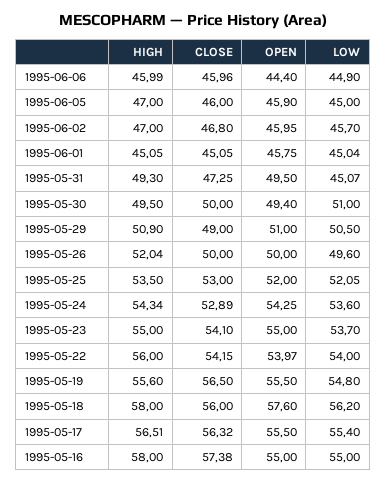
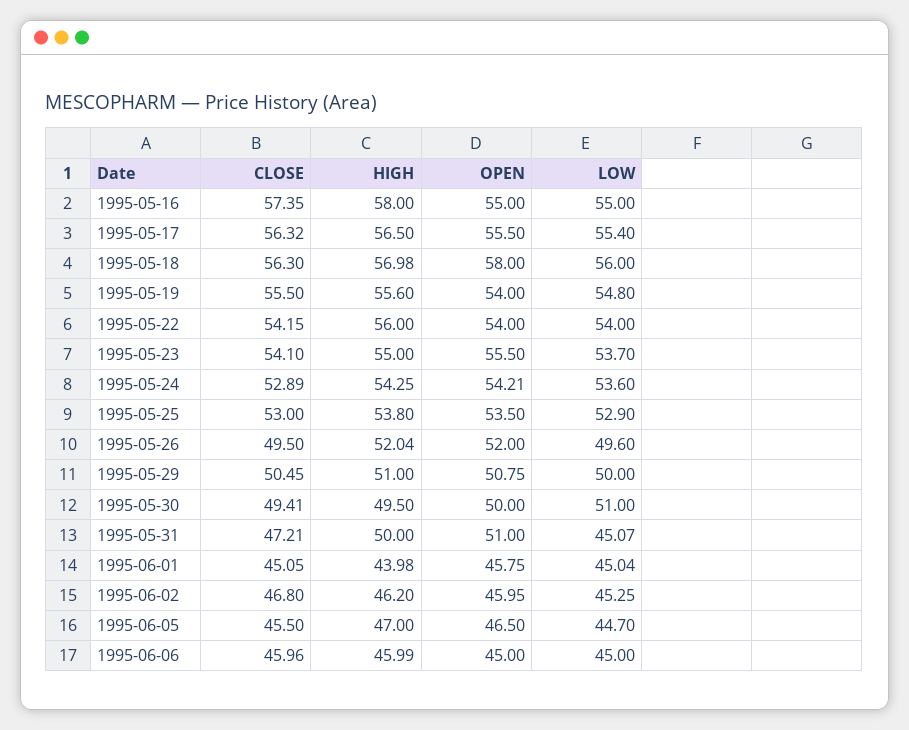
OPEN, 1995-06-06: 44.4 -> 45
LOW, 1995-06-06: 44.9 -> 45
CLOSE, 1995-06-05: 46 -> 45.5
OPEN, 1995-06-05: 45.9 -> 46.5
LOW, 1995-06-05: 45 -> 44.7
HIGH, 1995-06-02: 47 -> 46.2
LOW, 1995-06-02: 45.7 -> 45.25
HIGH, 1995-06-01: 45.05 -> 43.98
HIGH, 1995-05-31: 49.3 -> 50
CLOSE, 1995-05-31: 47.25 -> 47.21
OPEN, 1995-05-31: 49.5 -> 51
CLOSE, 1995-05-30: 50 -> 49.41
OPEN, 1995-05-30: 49.4 -> 50
HIGH, 1995-05-29: 50.9 -> 51
CLOSE, 1995-05-29: 49 -> 50.45
OPEN, 1995-05-29: 51 -> 50.75
LOW, 1995-05-29: 50.5 -> 50
CLOSE, 1995-05-26: 50 -> 49.5
OPEN, 1995-05-26: 50 -> 52
HIGH, 1995-05-25: 53.5 -> 53.8
OPEN, 1995-05-25: 52 -> 53.5
LOW, 1995-05-25: 52.05 -> 52.9
HIGH, 1995-05-24: 54.34 -> 54.25
OPEN, 1995-05-24: 54.25 -> 54.21
OPEN, 1995-05-23: 55 -> 55.5
OPEN, 1995-05-22: 53.97 -> 54
CLOSE, 1995-05-19: 56.5 -> 55.5
OPEN, 1995-05-19: 55.5 -> 54
HIGH, 1995-05-18: 58 -> 56.98
CLOSE, 1995-05-18: 56 -> 56.3
OPEN, 1995-05-18: 57.6 -> 58
LOW, 1995-05-18: 56.2 -> 56
HIGH, 1995-05-17: 56.51 -> 56.5
CLOSE, 1995-05-16: 57.38 -> 57.35

